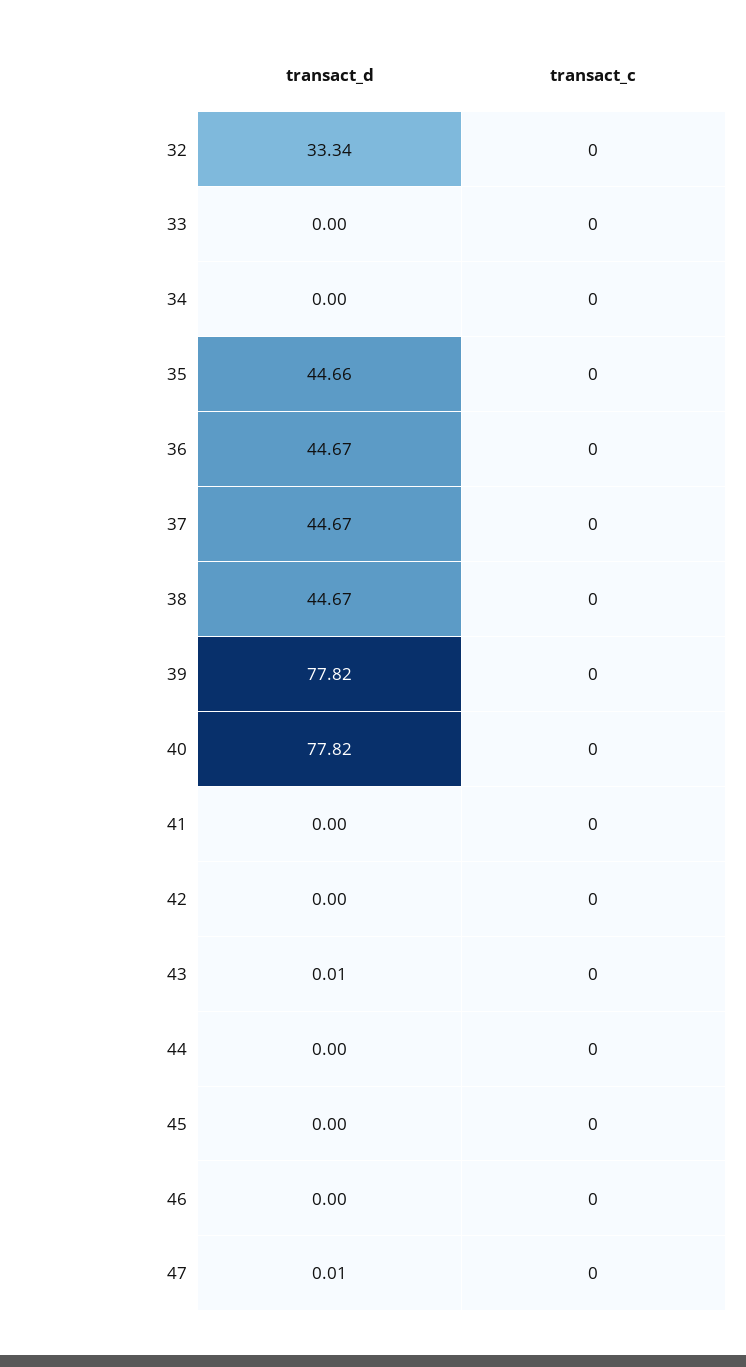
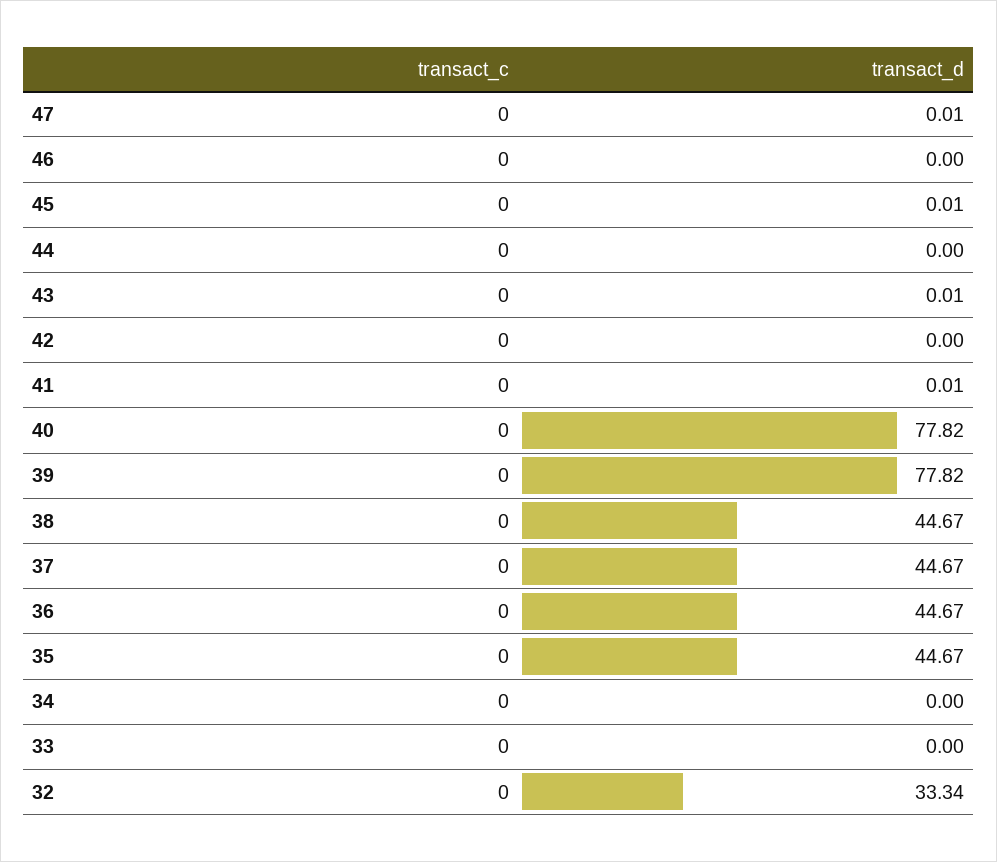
transact_d, 35: 44.66 -> 44.67
transact_d, 41: 0 -> 0.01
transact_d, 45: 0 -> 0.01

